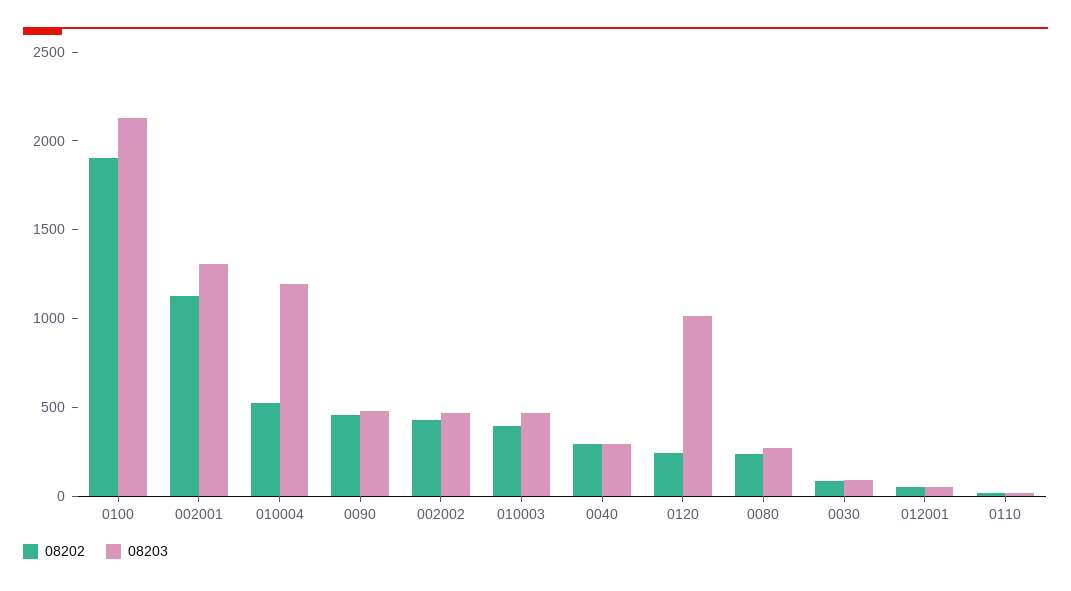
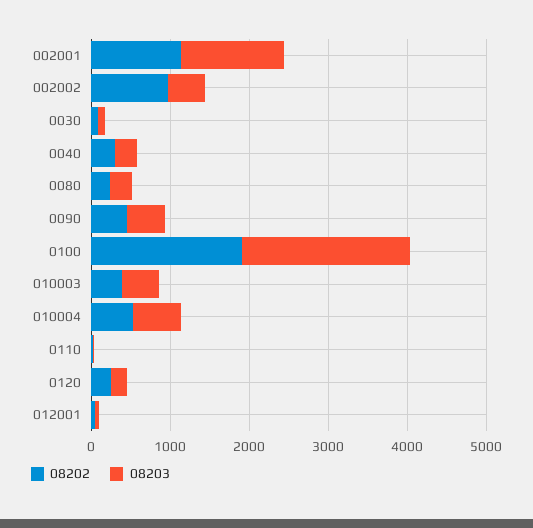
08203, 010004: 1200 -> 600
08202, 002002: 400 -> 1000
08203, 0120: 1000 -> 200

